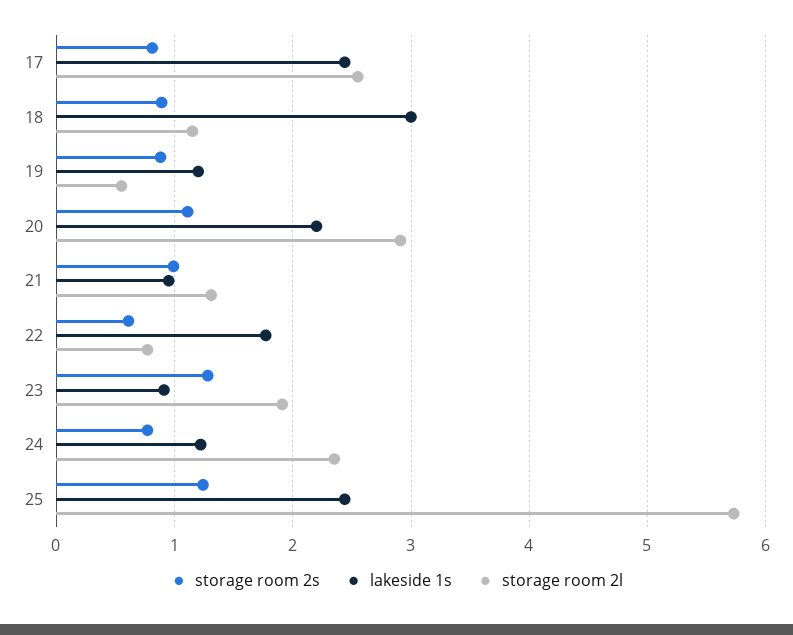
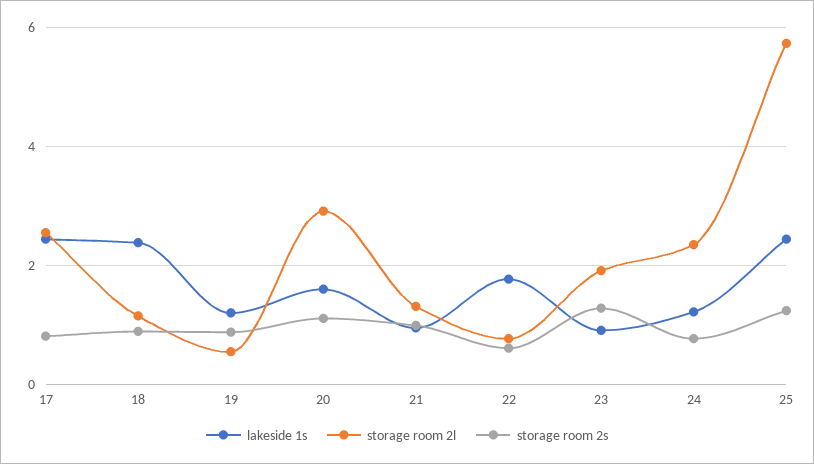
lakeside 1s, 18: 3 -> 2.4
lakeside 1s, 20: 2.2 -> 1.6

